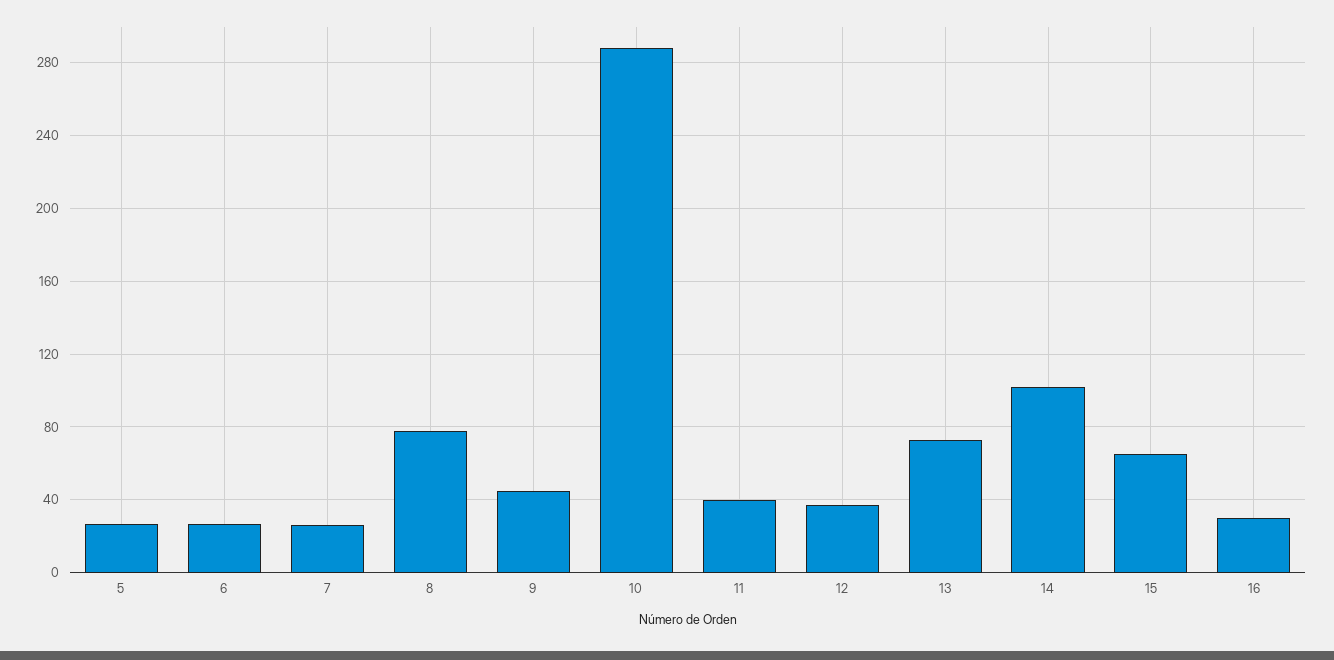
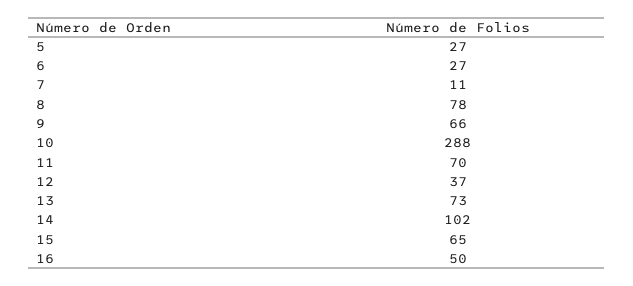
7: 25 -> 11
9: 45 -> 66
11: 40 -> 70
16: 30 -> 50

